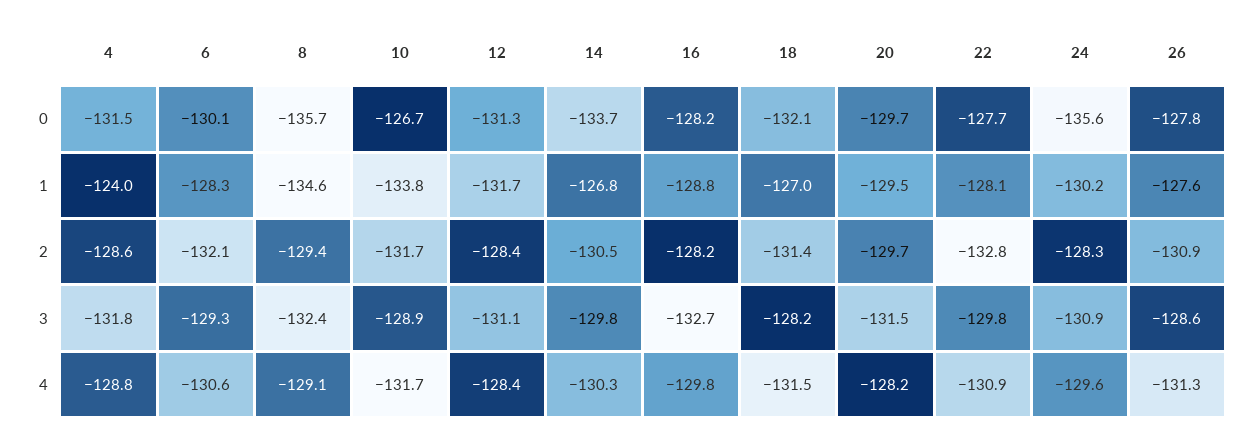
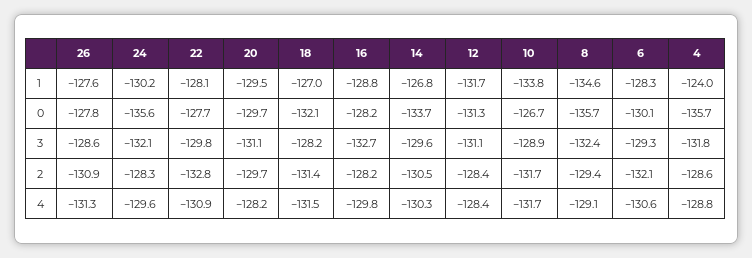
4, 0: -131.5 -> -135.7
14, 3: -129.8 -> -129.6
20, 3: -131.5 -> -131.1
24, 3: -130.9 -> -132.1

